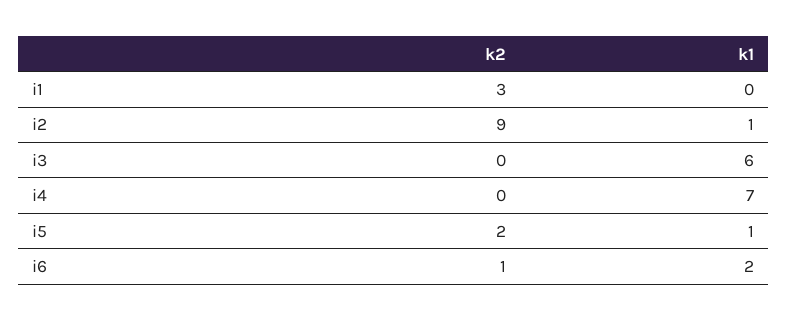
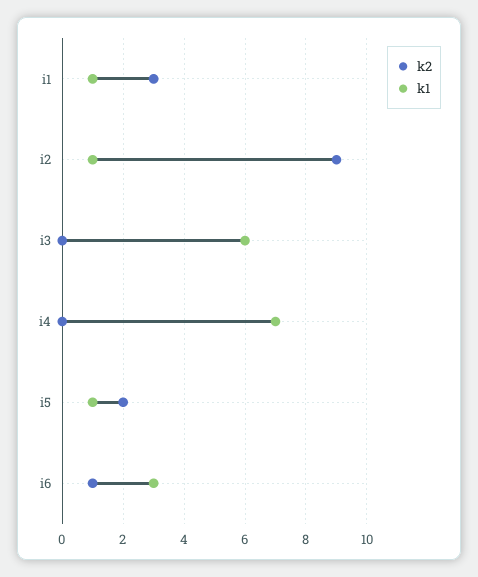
k1, i1: 0 -> 1
k1, i6: 2 -> 3

